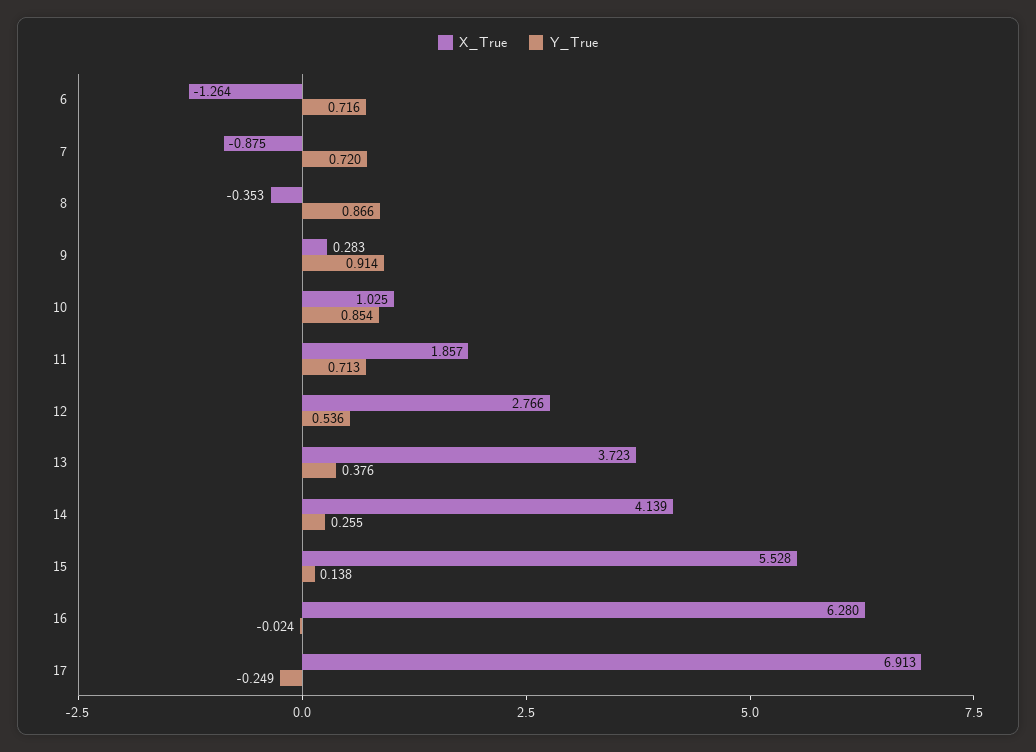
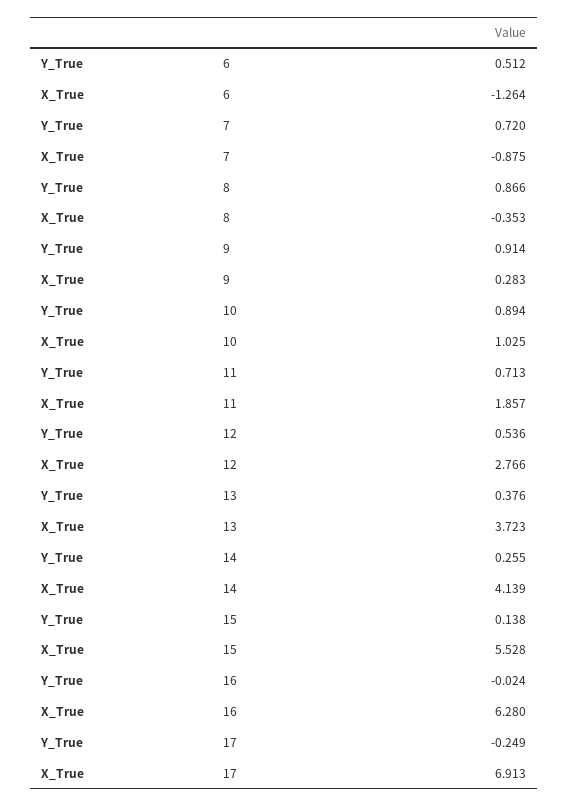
Y_True, 6: 0.716 -> 0.512
Y_True, 10: 0.854 -> 0.894

